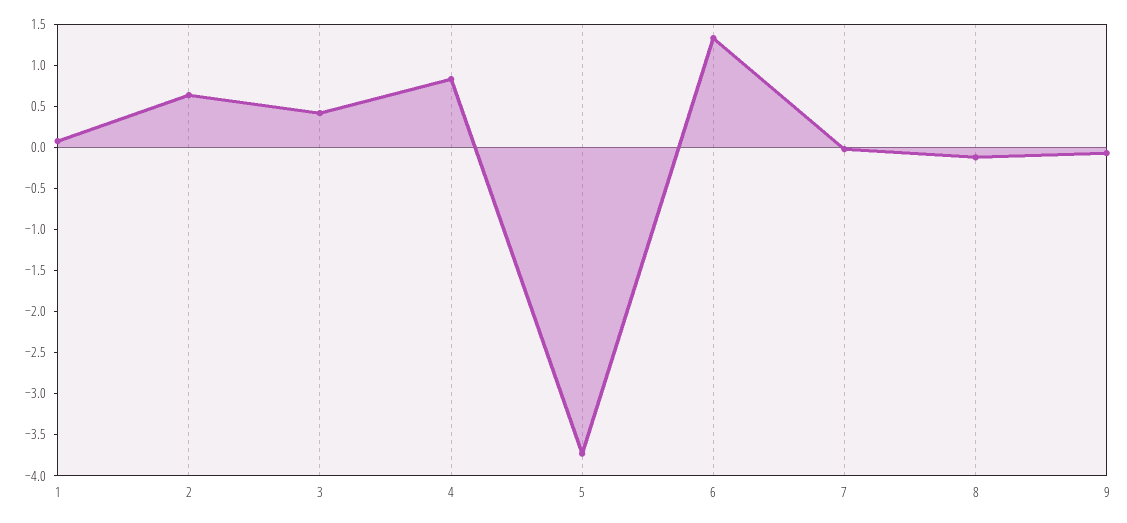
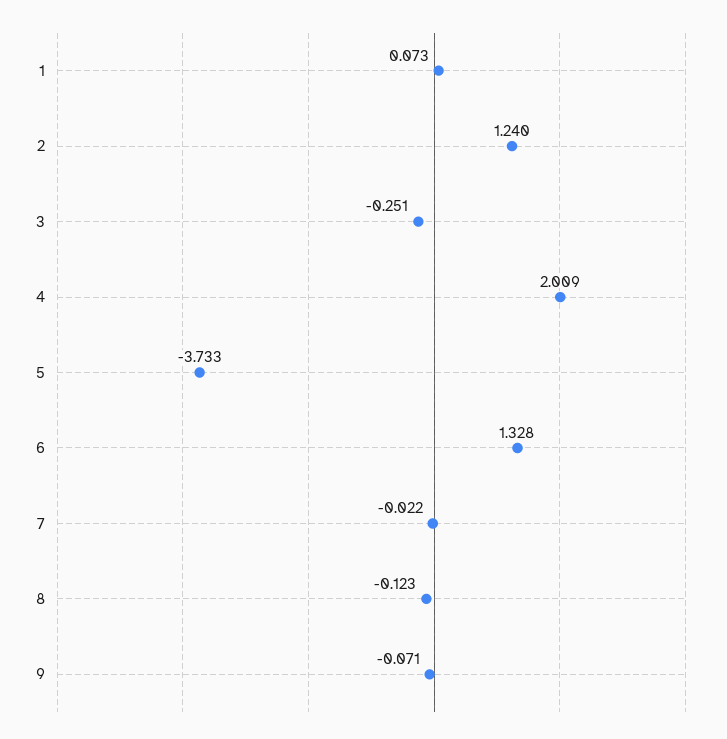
2: 0.6 -> 1.24
3: 0.4 -> -0.251
4: 0.8 -> 2.009

